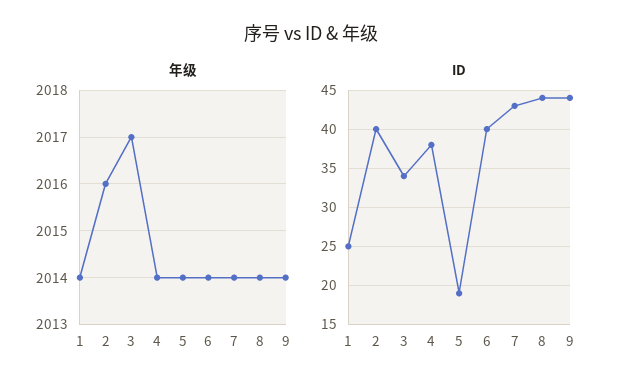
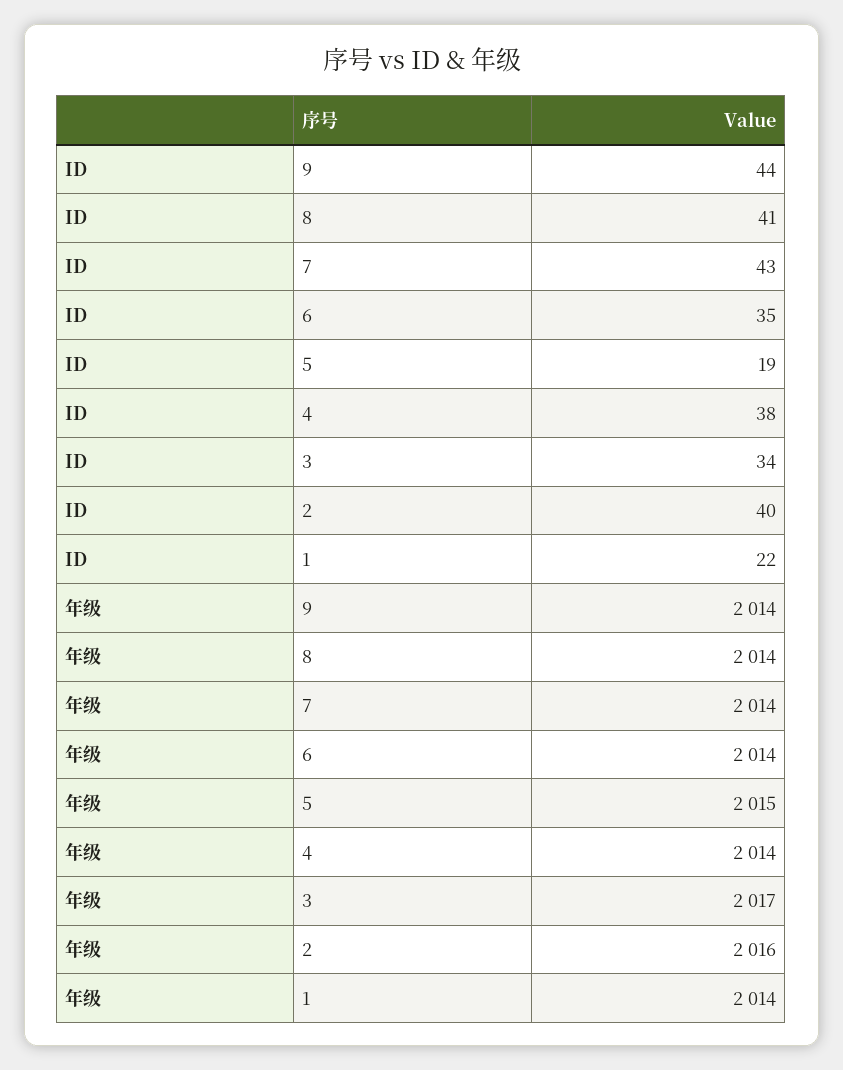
年级, 5: 2014 -> 2015
ID, 1: 25 -> 22
ID, 6: 40 -> 35
ID, 8: 44 -> 41

